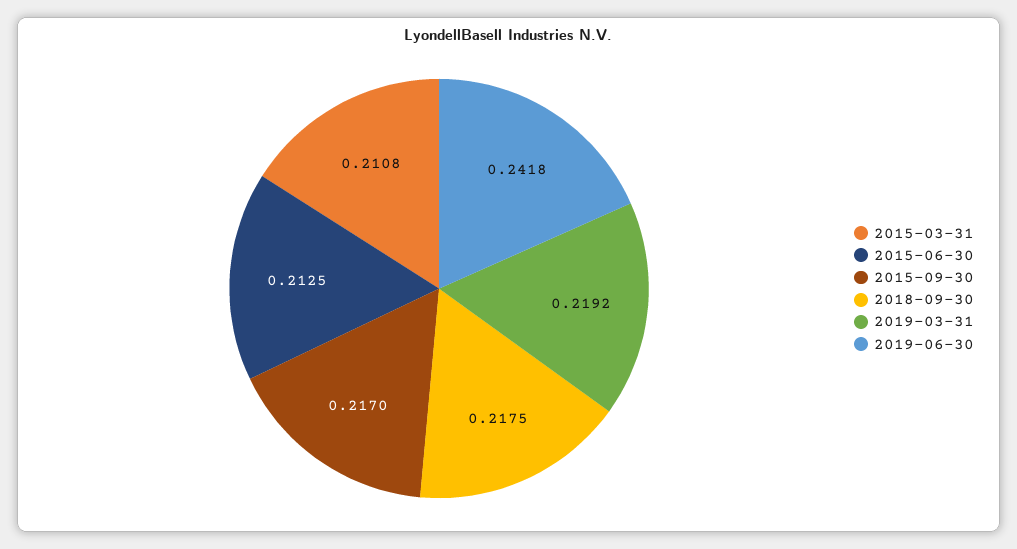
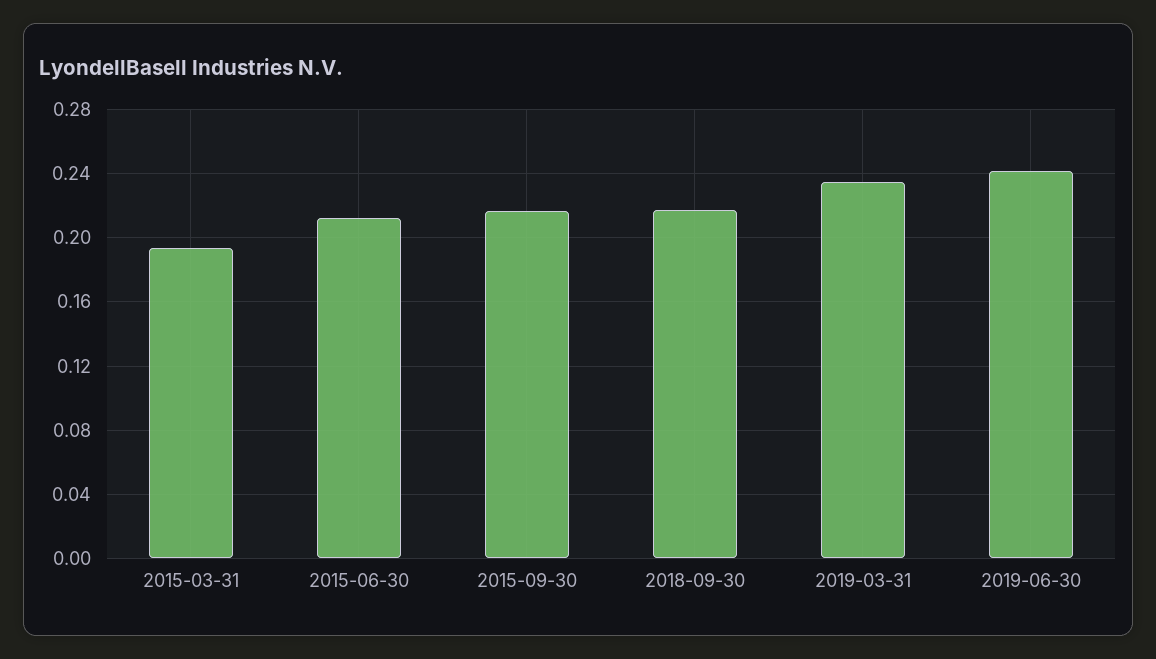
2015-03-31: 0.2108 -> 0.195
2019-03-31: 0.2192 -> 0.235

